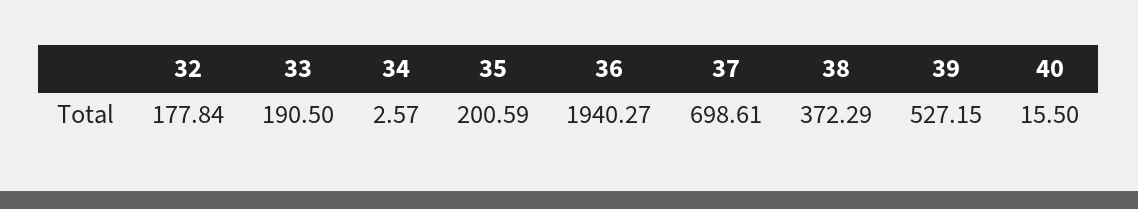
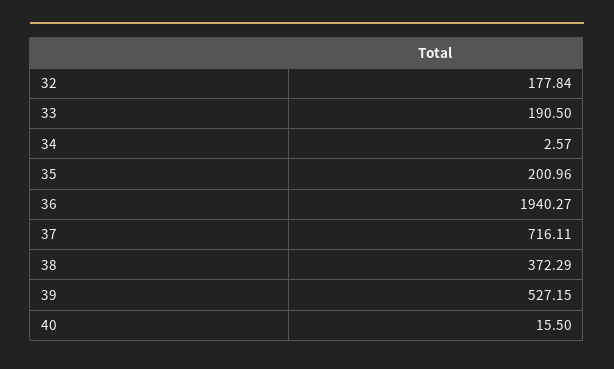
35: 200.59 -> 200.96
37: 698.61 -> 716.11

